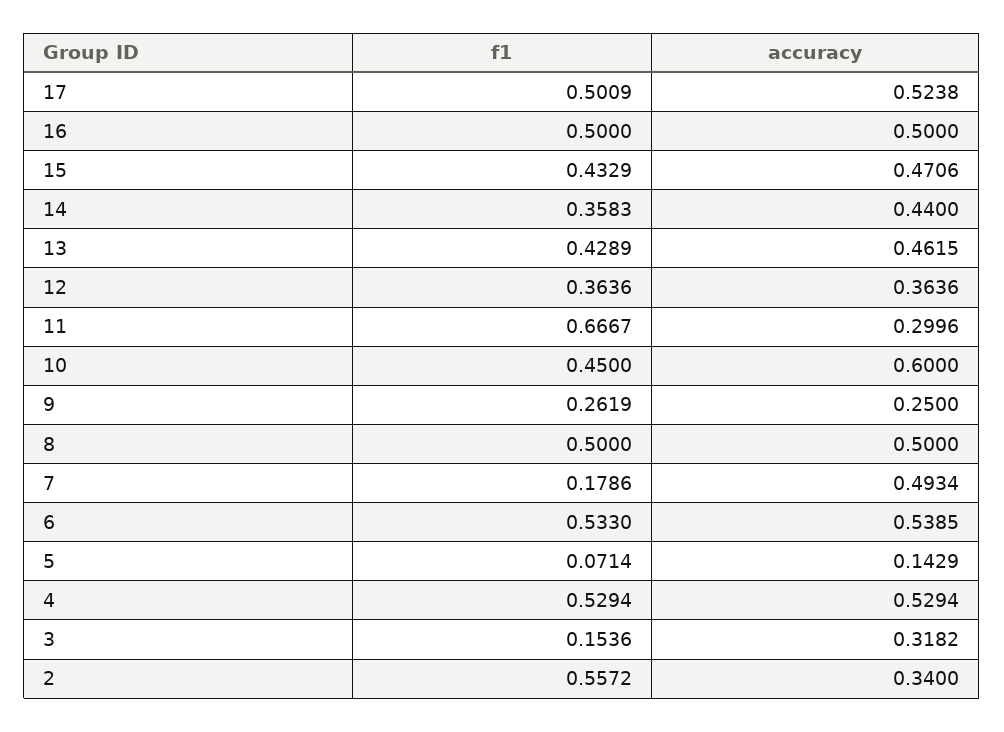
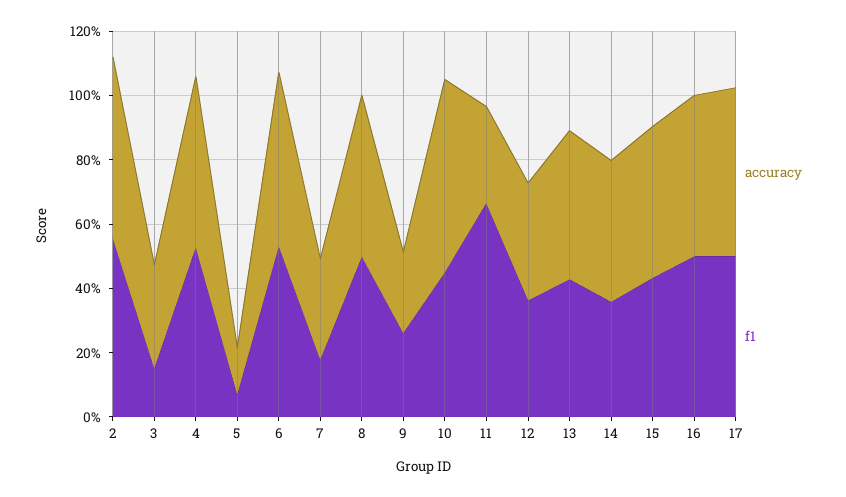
accuracy, 7: 0.4934 -> 0.3
accuracy, 2: 0.34 -> 0.55

